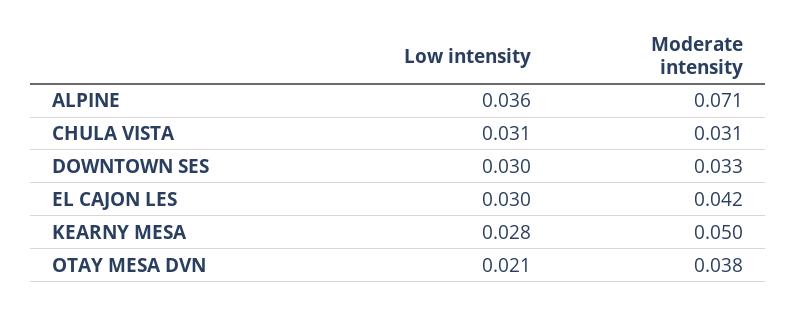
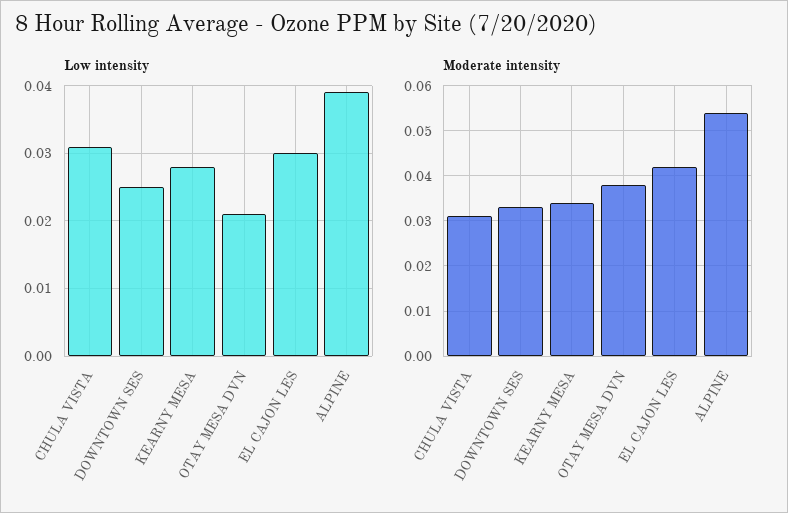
Low intensity, ALPINE: 0.036 -> 0.039
Moderate intensity, ALPINE: 0.071 -> 0.055
Low intensity, DOWNTOWN SES: 0.03 -> 0.025
Moderate intensity, KEARNY MESA: 0.05 -> 0.035

